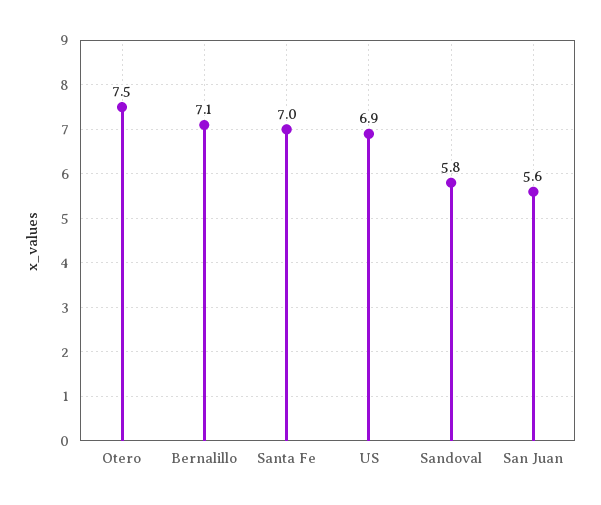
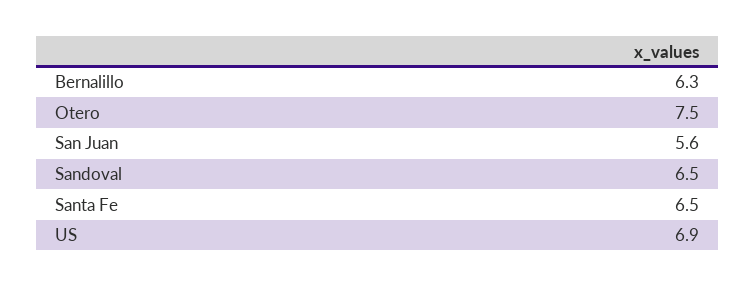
Bernalillo: 7.1 -> 6.3
Santa Fe: 7 -> 6.5
Sandoval: 5.8 -> 6.5

